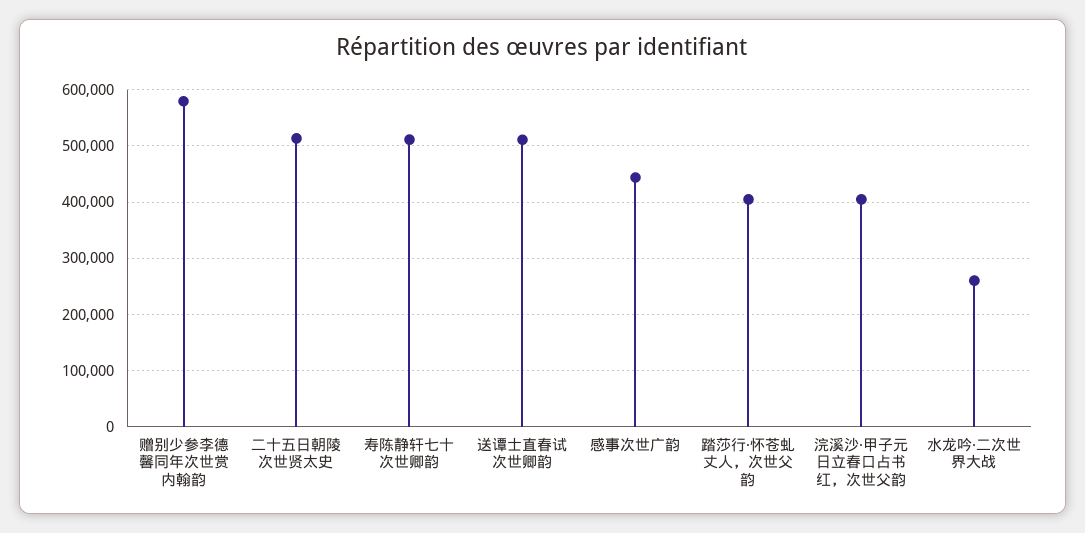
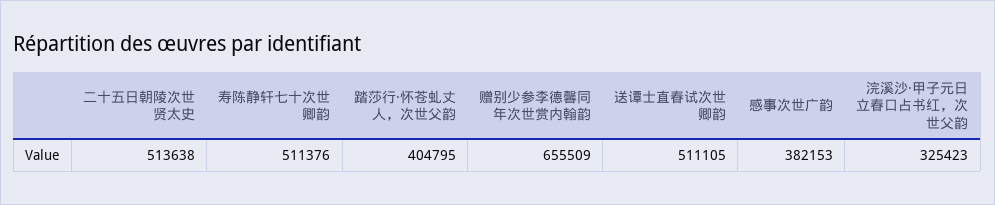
赠别少参李德馨同年次世赏内翰韵: 580000 -> 655509
感事次世广韵: 440000 -> 382153
浣溪沙·甲子元日立春口占书红，次世父韵: 400000 -> 325423
水龙吟·二次世界大战: 260000 -> none

